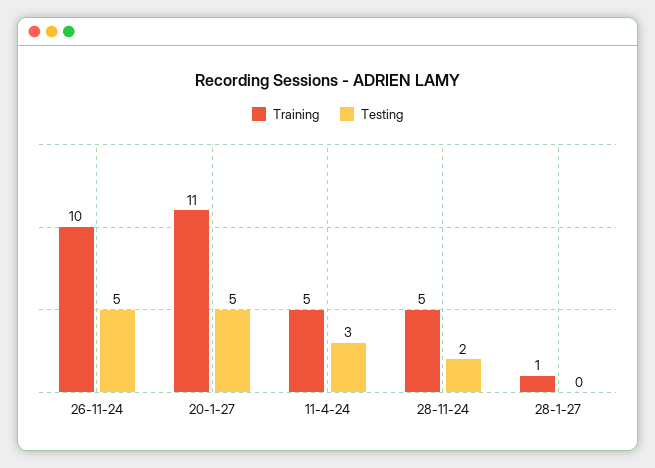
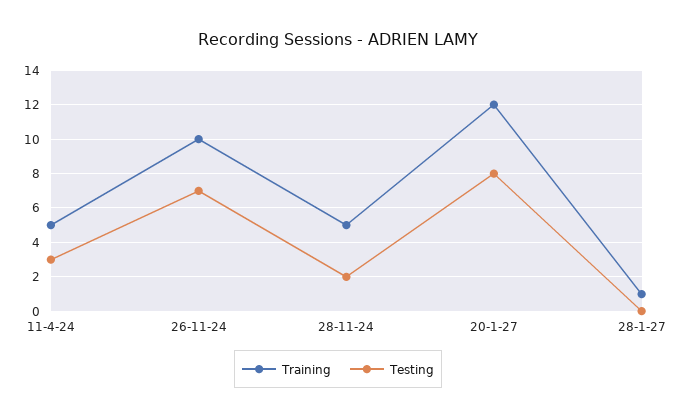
Testing, 26-11-24: 5 -> 7
Training, 20-1-27: 11 -> 12
Testing, 20-1-27: 5 -> 8

